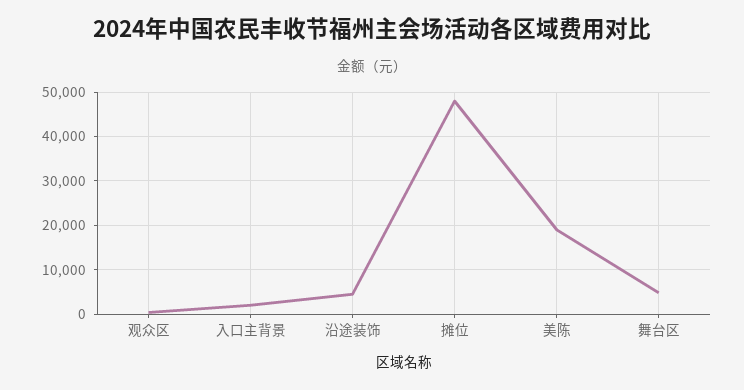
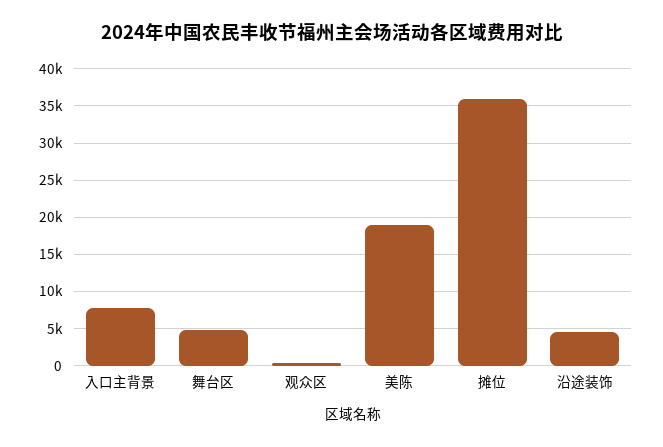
入口主背景: 2000 -> 8000
摊位: 48000 -> 36000

